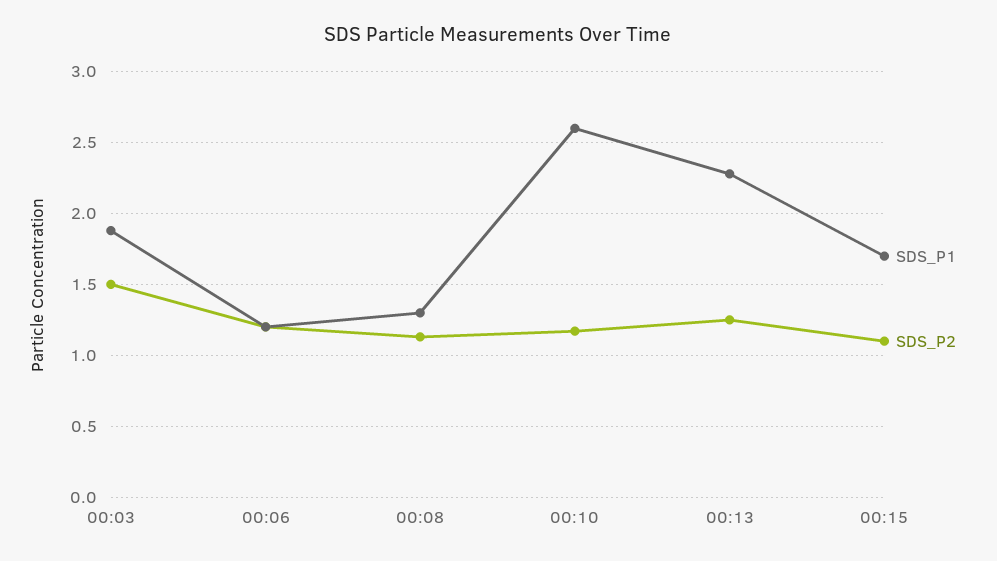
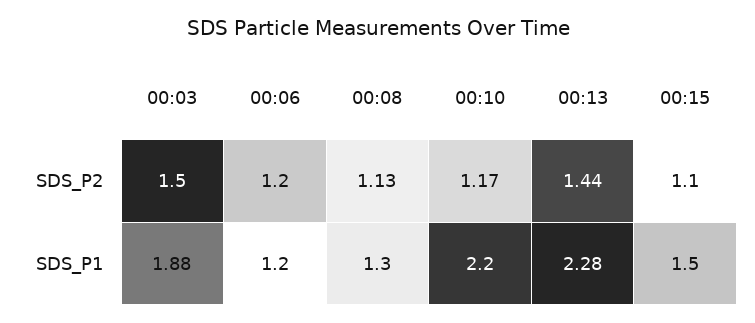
SDS_P1, 00:10: 2.6 -> 2.2
SDS_P2, 00:13: 1.25 -> 1.44
SDS_P1, 00:15: 1.7 -> 1.5

